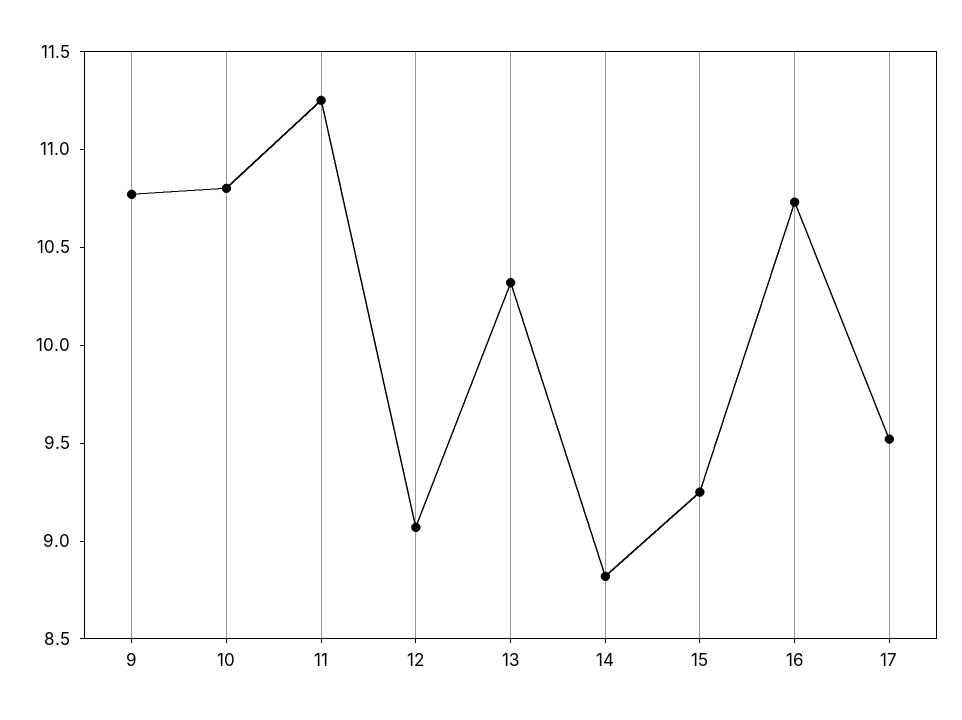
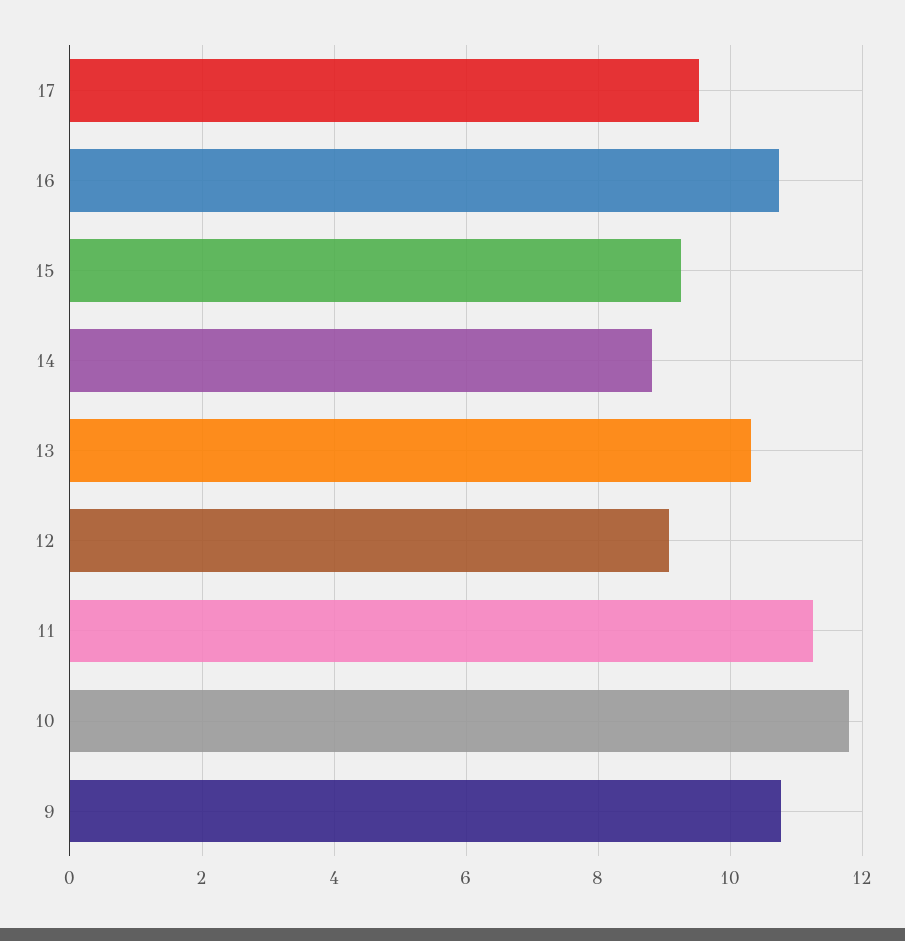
10: 10.8 -> 11.8

